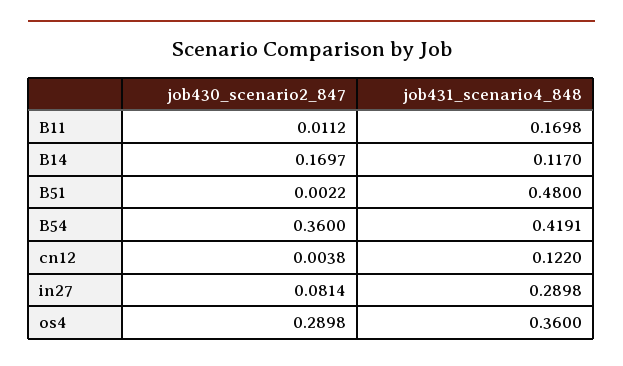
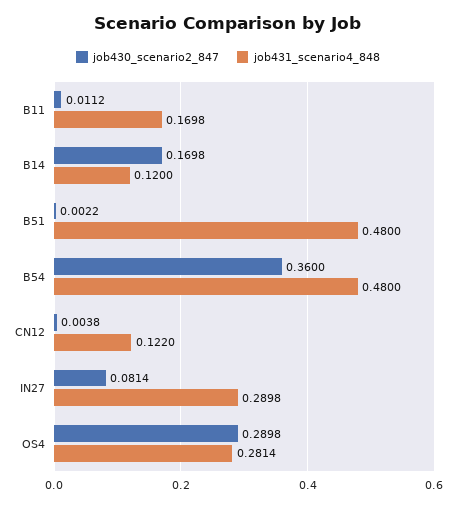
job430_scenario2_847, B14: 0.1697 -> 0.1698
job431_scenario4_848, B14: 0.117 -> 0.12
job431_scenario4_848, B54: 0.4191 -> 0.48
job431_scenario4_848, os4: 0.36 -> 0.2814

